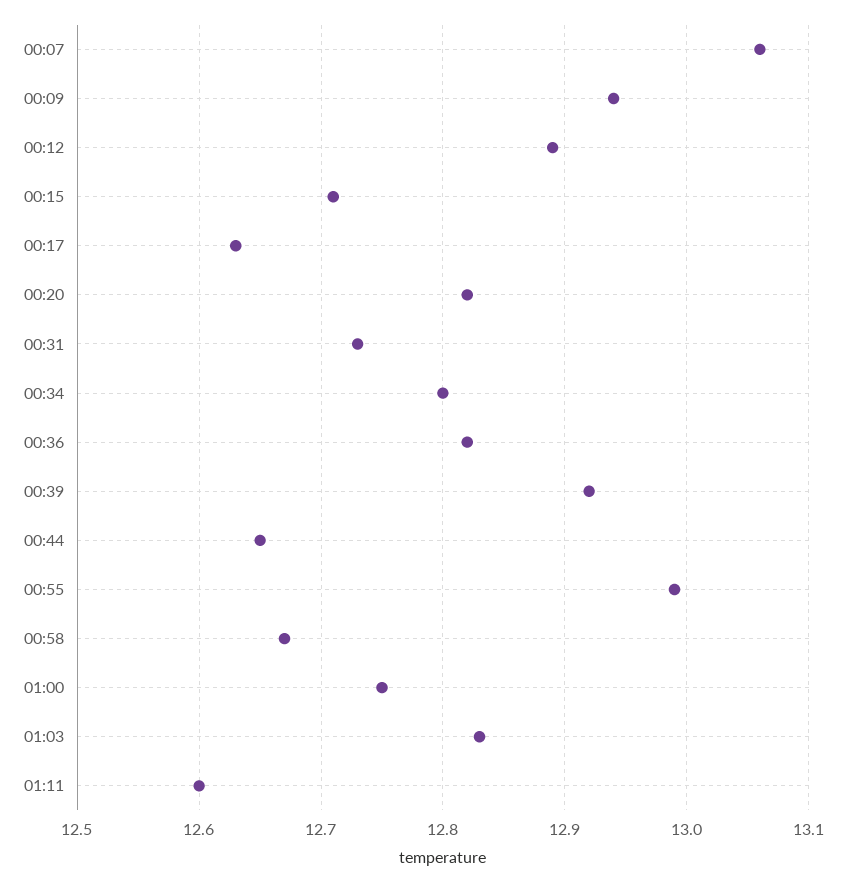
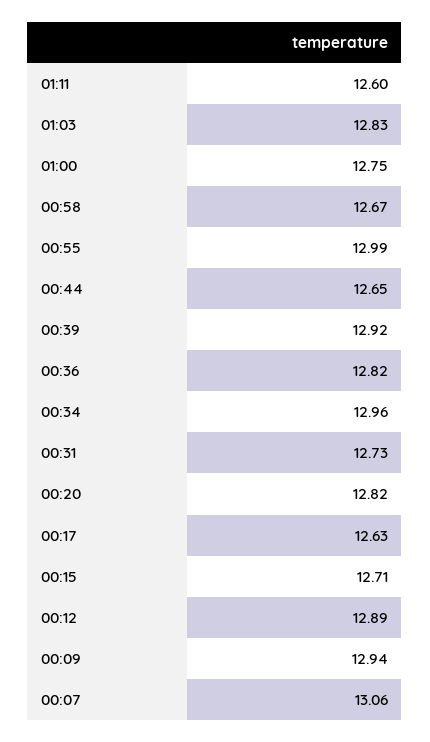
00:34: 12.8 -> 12.96

